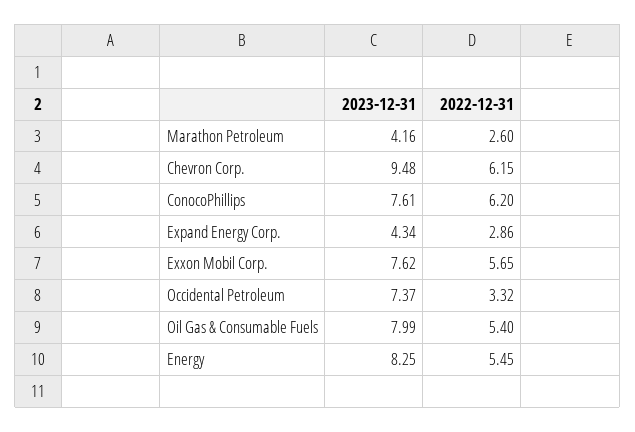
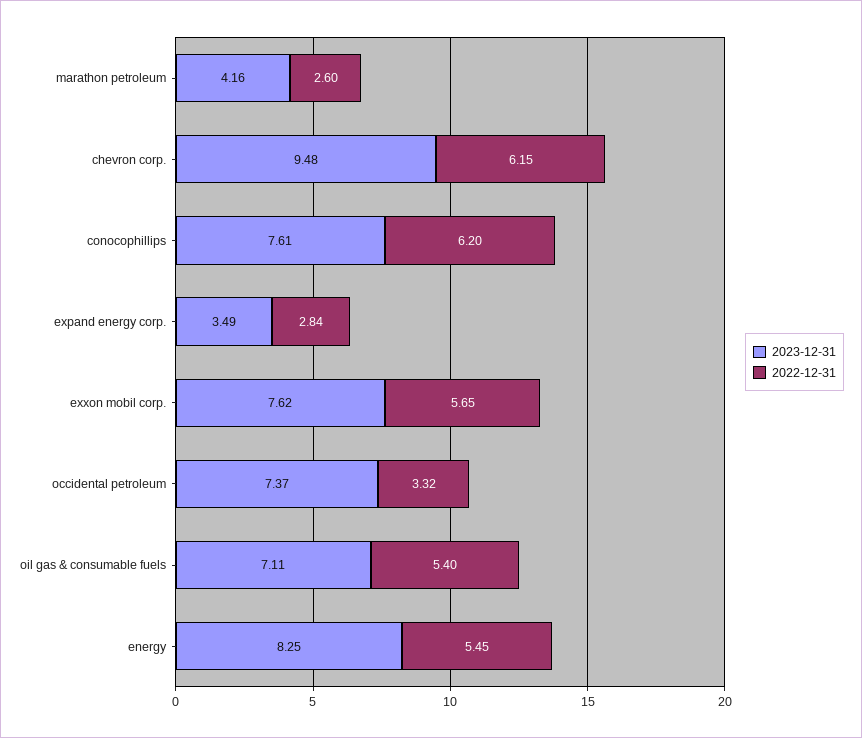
2023-12-31, Expand Energy Corp.: 4.34 -> 3.49
2022-12-31, Expand Energy Corp.: 2.86 -> 2.84
2023-12-31, Oil Gas & Consumable Fuels: 7.99 -> 7.11

